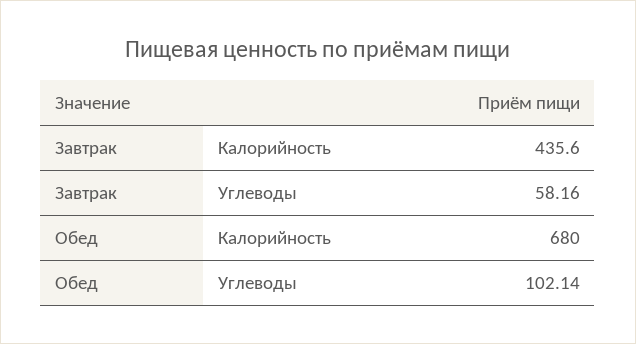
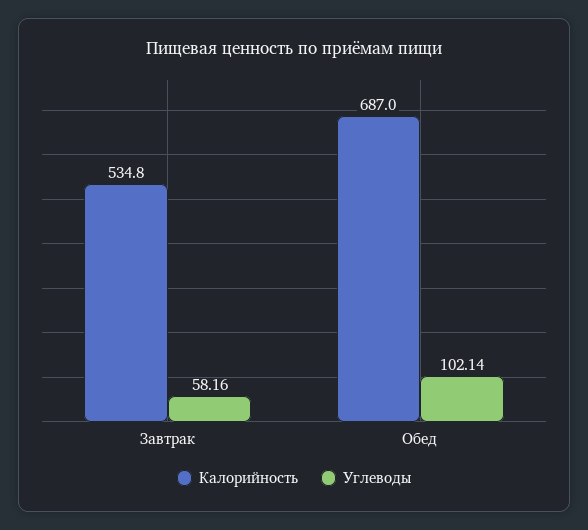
Калорийность, Завтрак: 435.6 -> 534.8
Калорийность, Обед: 680 -> 687

